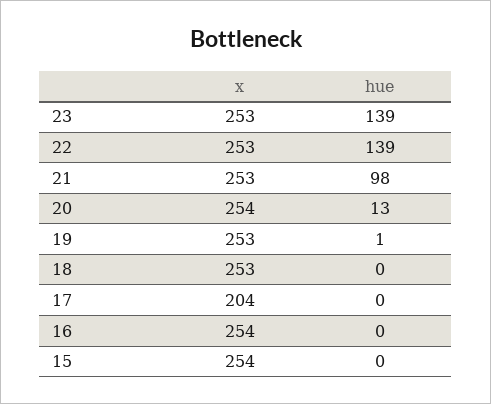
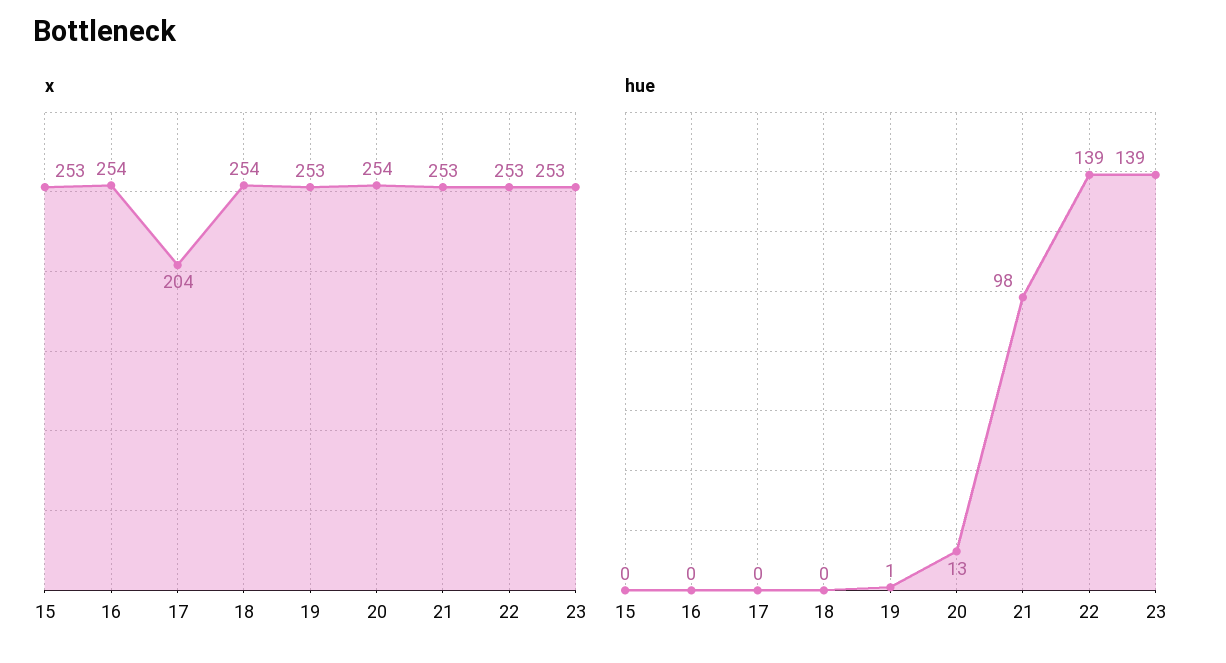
x, 18: 253 -> 254
x, 15: 254 -> 253

